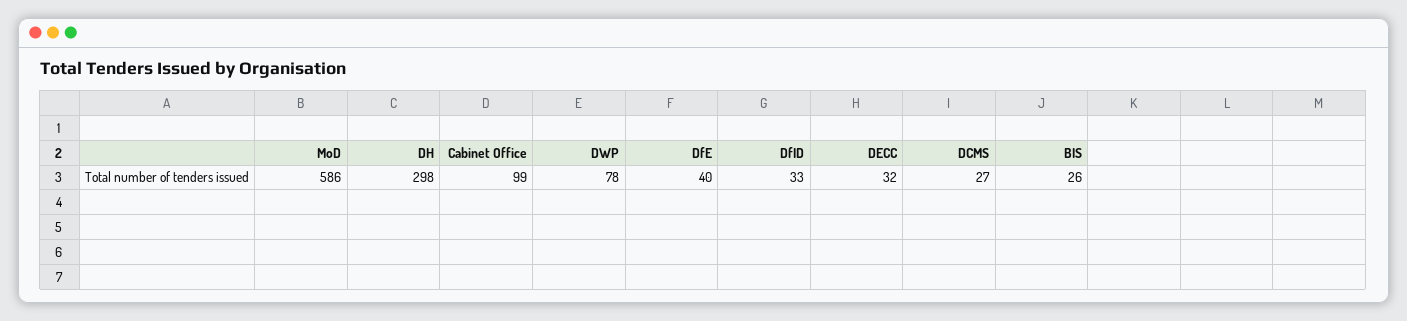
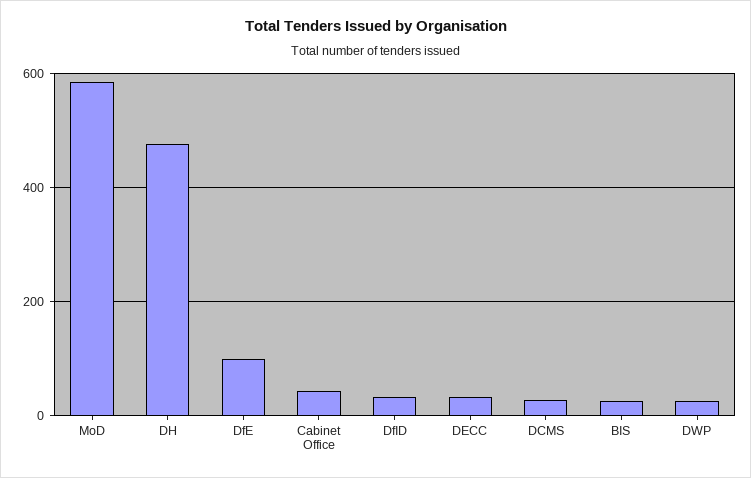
DH: 298 -> 480
Cabinet Office: 99 -> 40
DWP: 78 -> 20
DfE: 40 -> 100

